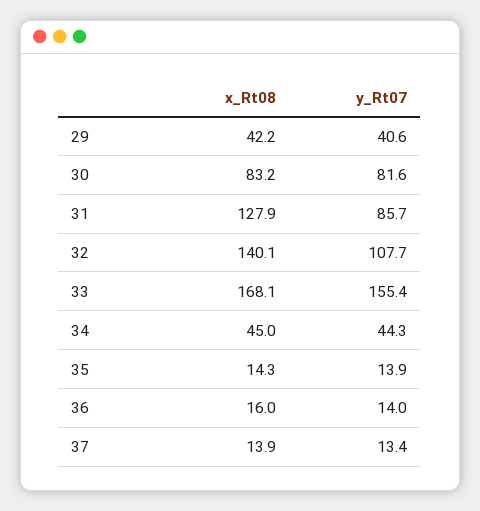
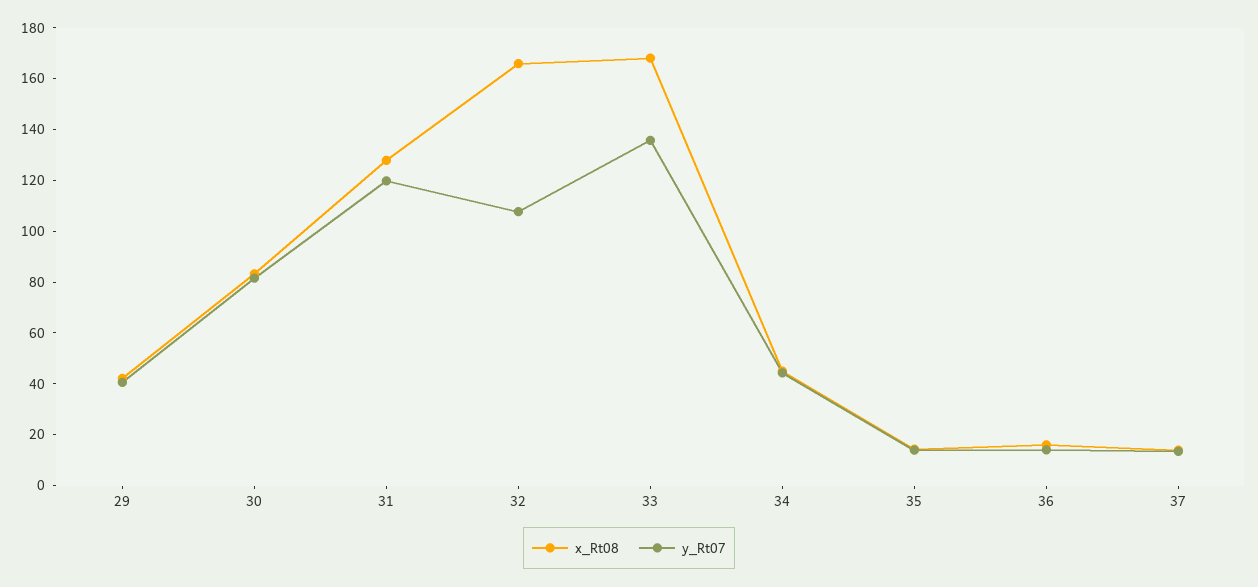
y_Rt07, 31: 85.7 -> 120
x_Rt08, 32: 140.1 -> 165
y_Rt07, 33: 155.4 -> 135

